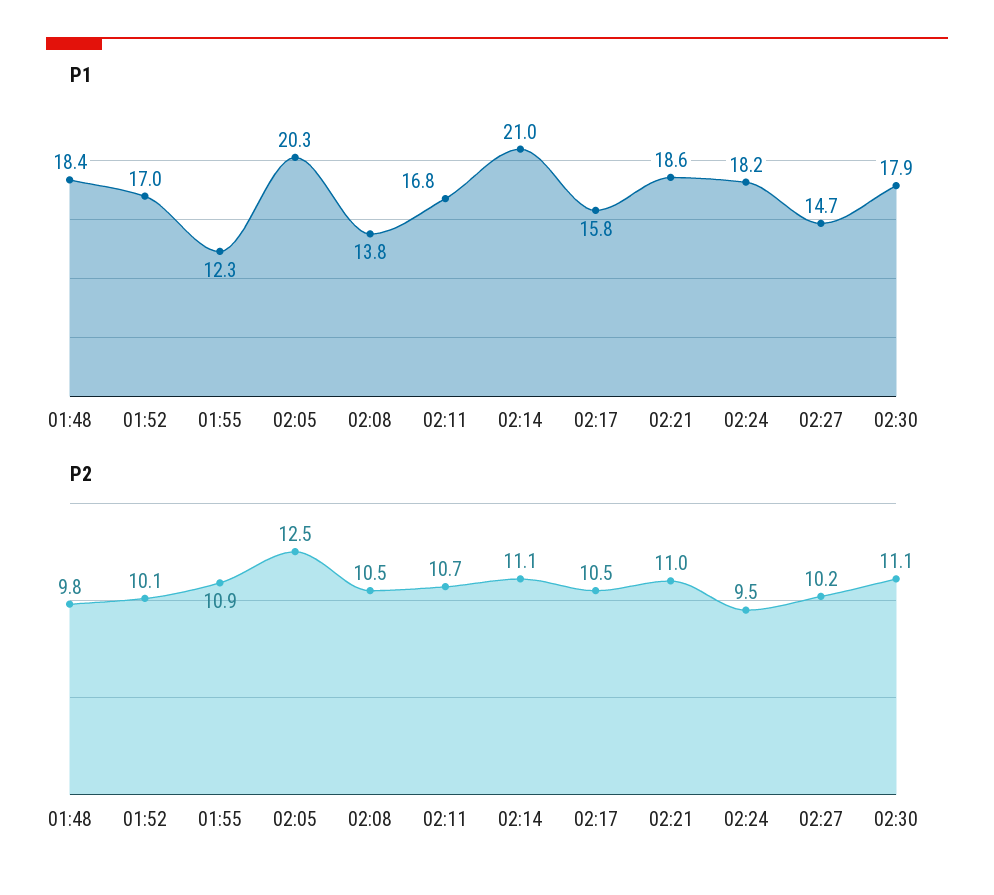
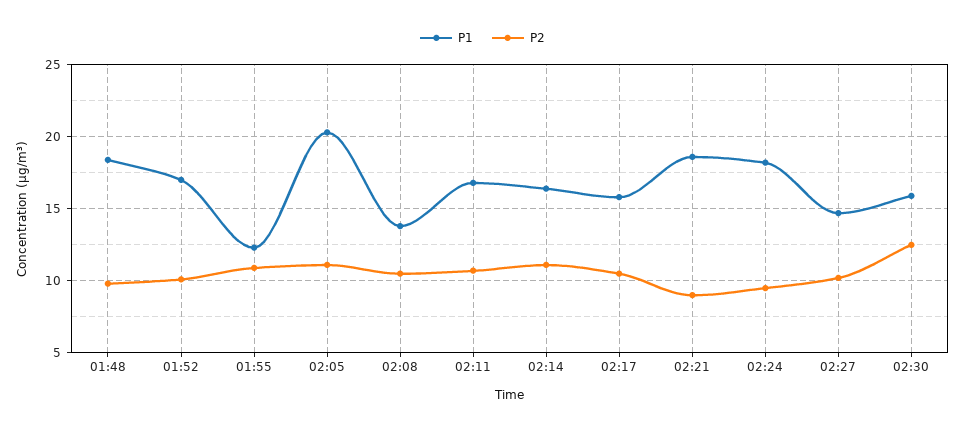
P1, 02:14: 21 -> 16.5
P1, 02:30: 17.9 -> 16
P2, 02:05: 12.5 -> 11
P2, 02:21: 11 -> 9
P2, 02:30: 11.1 -> 12.5

